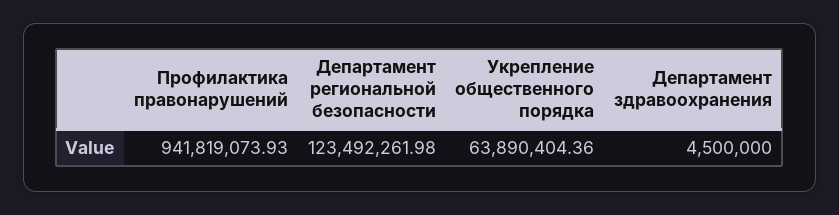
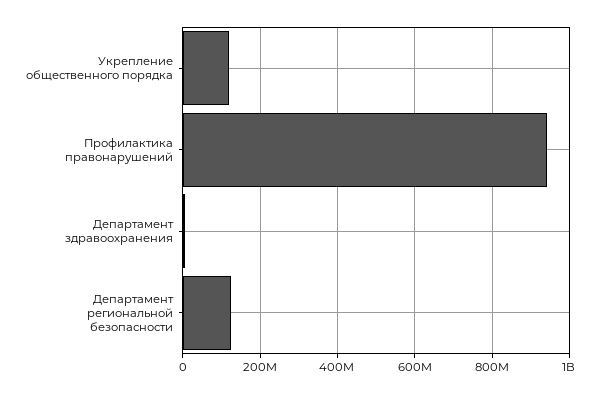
Укрепление общественного порядка: 63890404.36 -> 120000000

